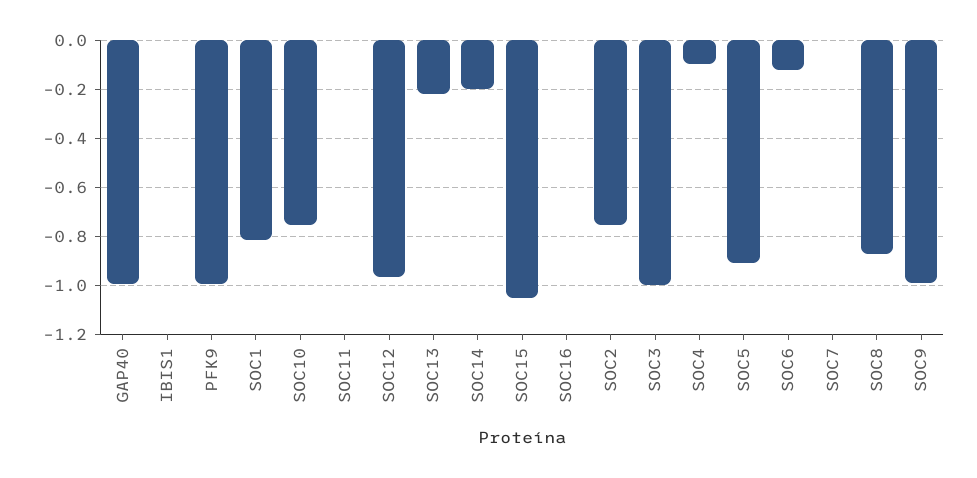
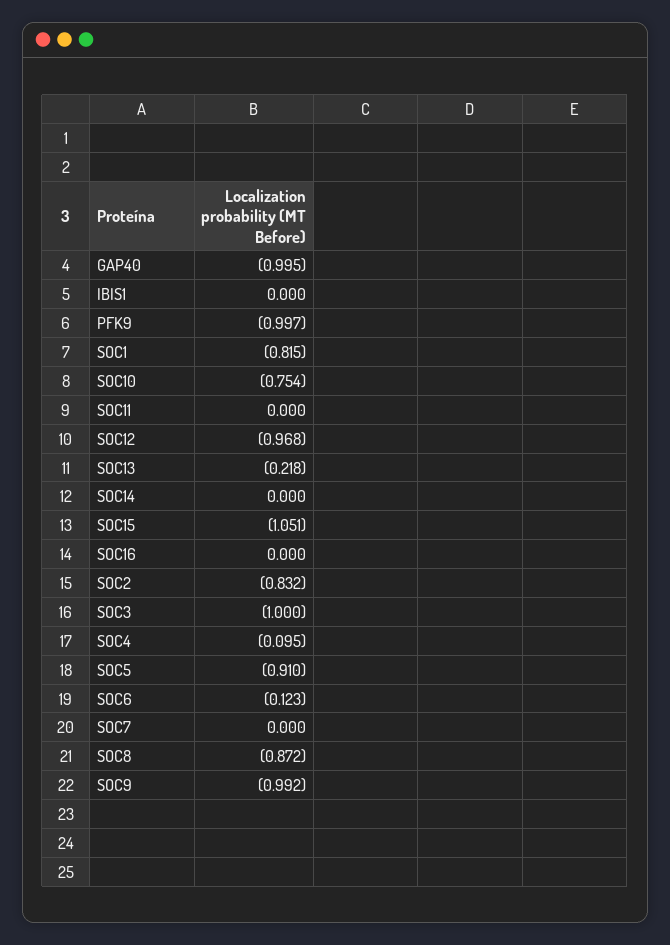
SOC14: -0.2 -> 0
SOC2: -0.75 -> -0.832

